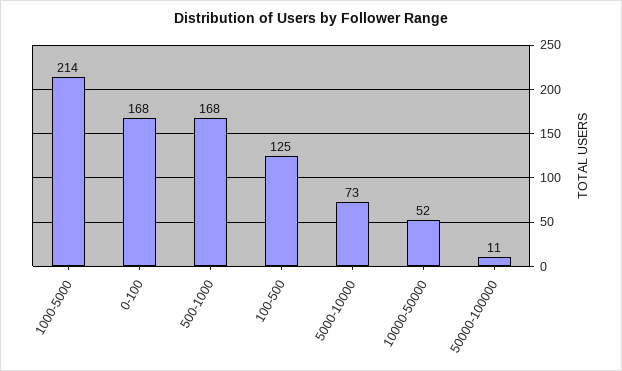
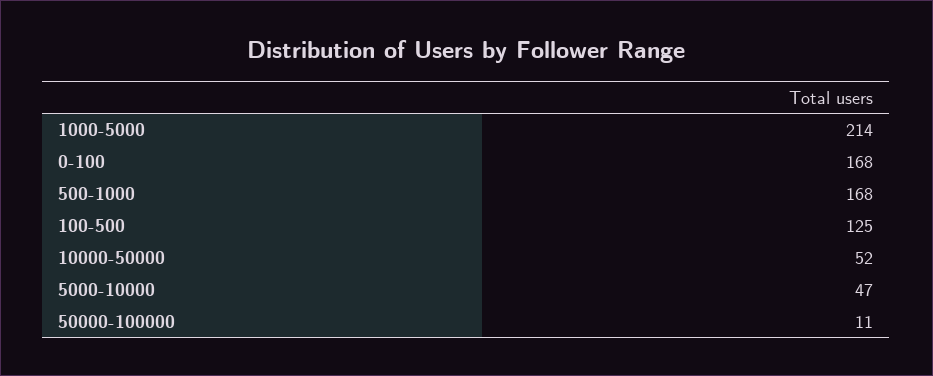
5000-10000: 73 -> 47

